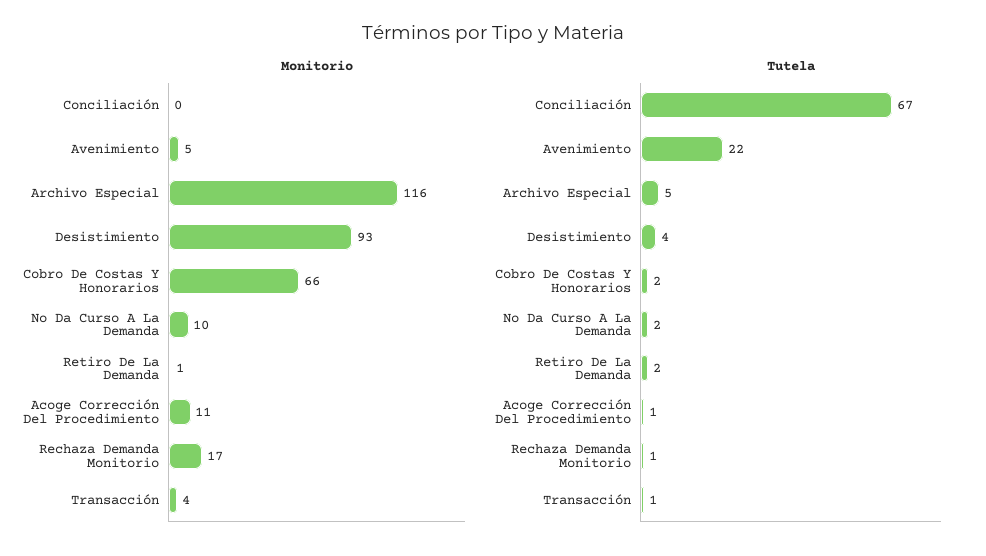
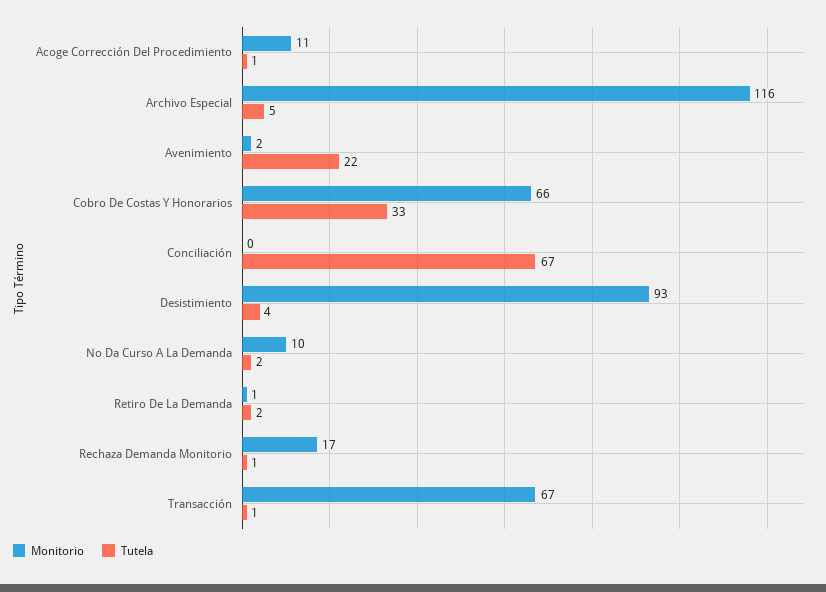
Monitorio, Avenimiento: 5 -> 2
Monitorio, Transacción: 4 -> 67
Tutela, Cobro De Costas Y Honorarios: 2 -> 33

